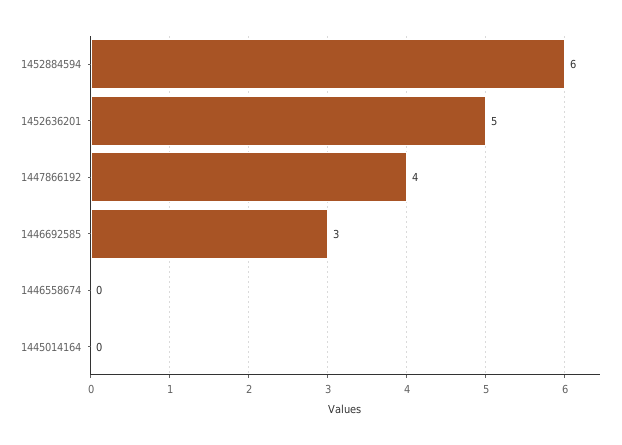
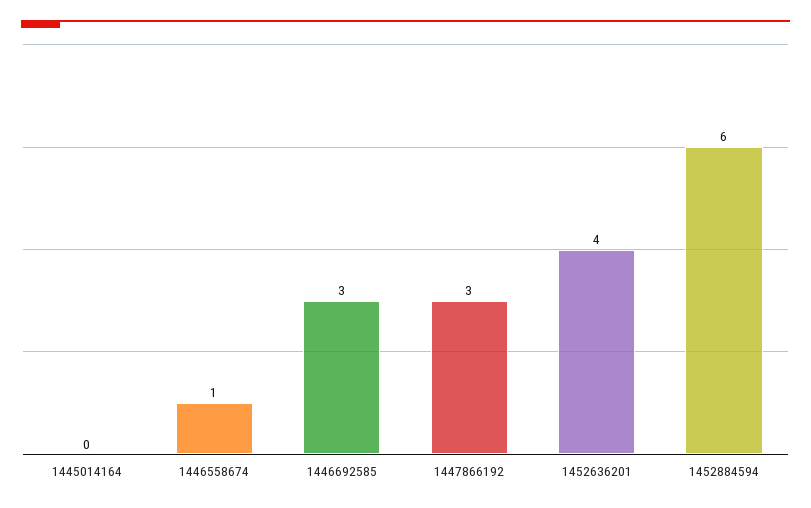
1452636201: 5 -> 4
1447866192: 4 -> 3
1446558674: 0 -> 1

